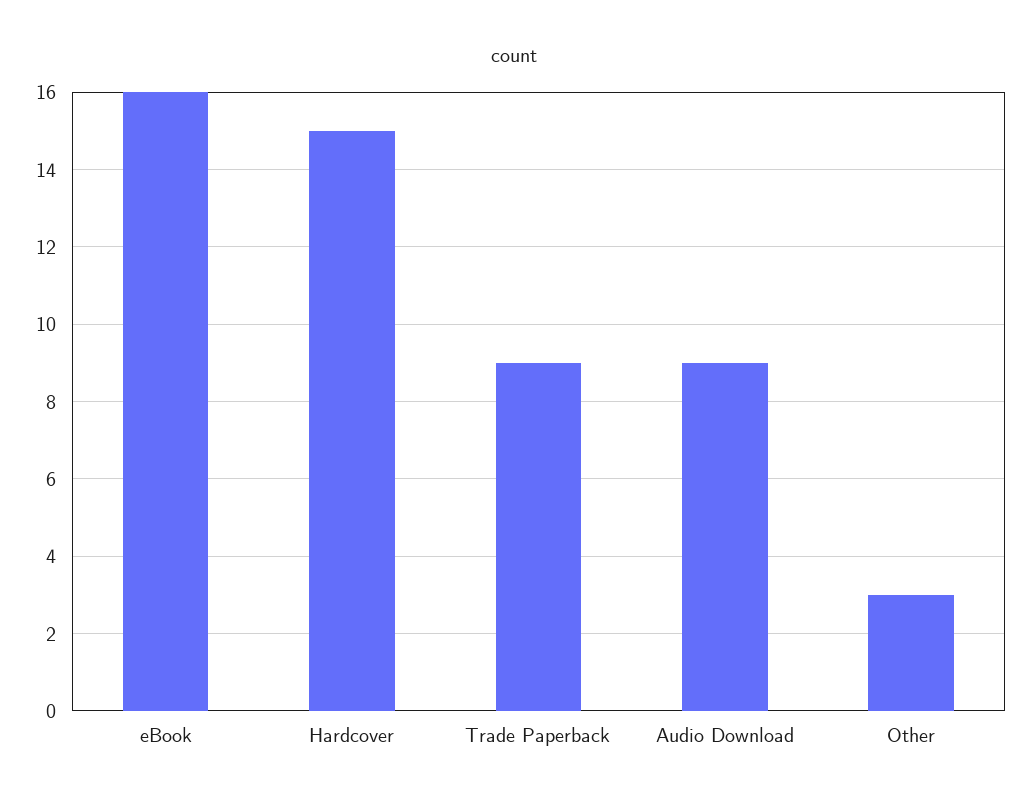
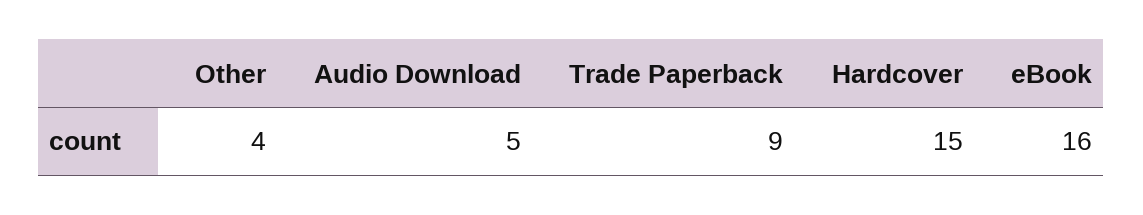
Audio Download: 9 -> 5
Other: 3 -> 4

